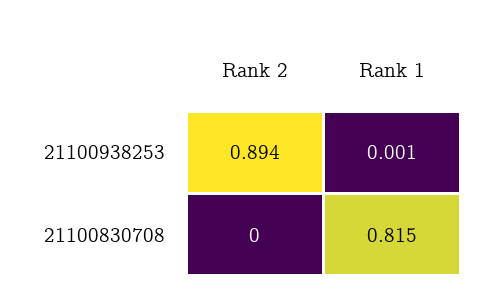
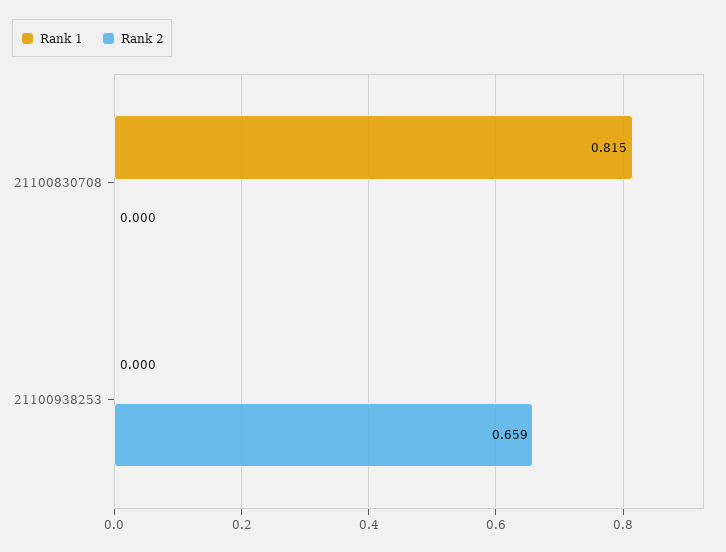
Rank 2, 21100938253: 0.894 -> 0.659
Rank 1, 21100938253: 0.001 -> 0

